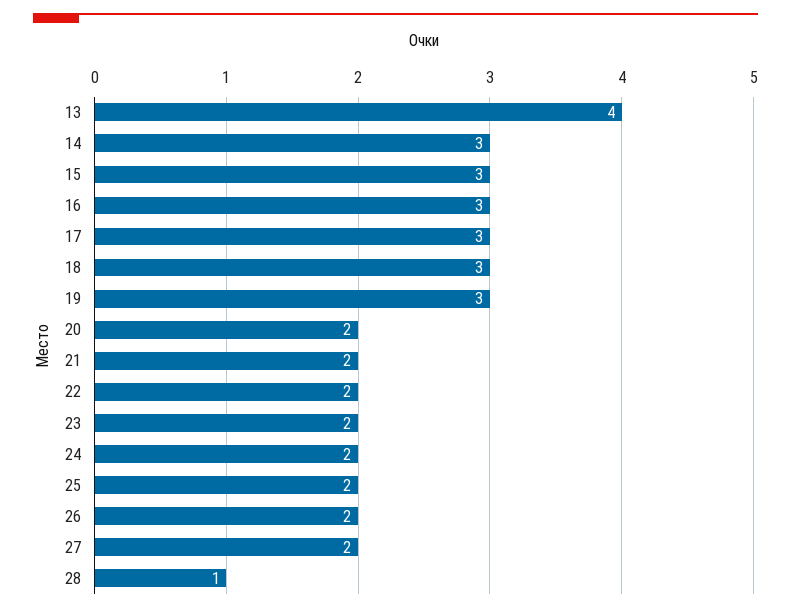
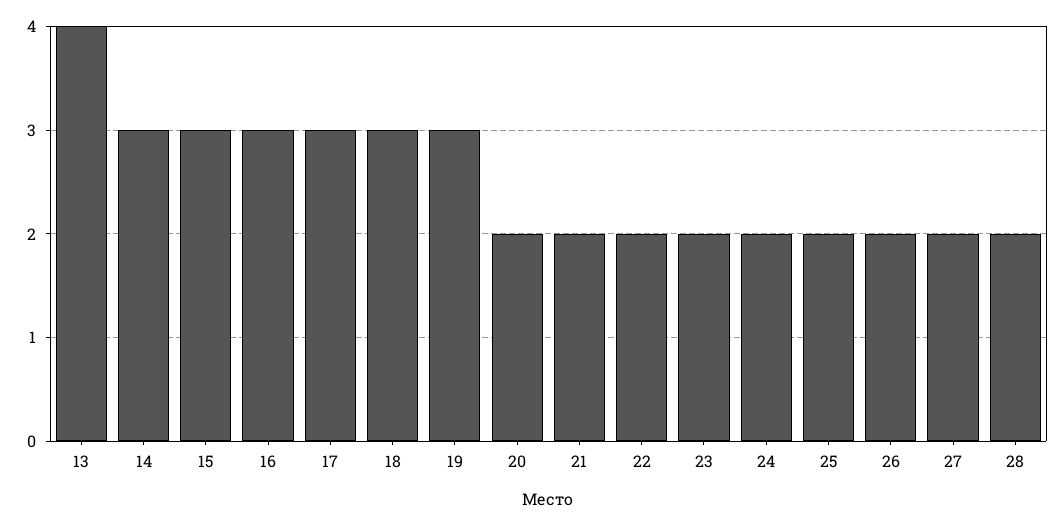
28: 1 -> 2

